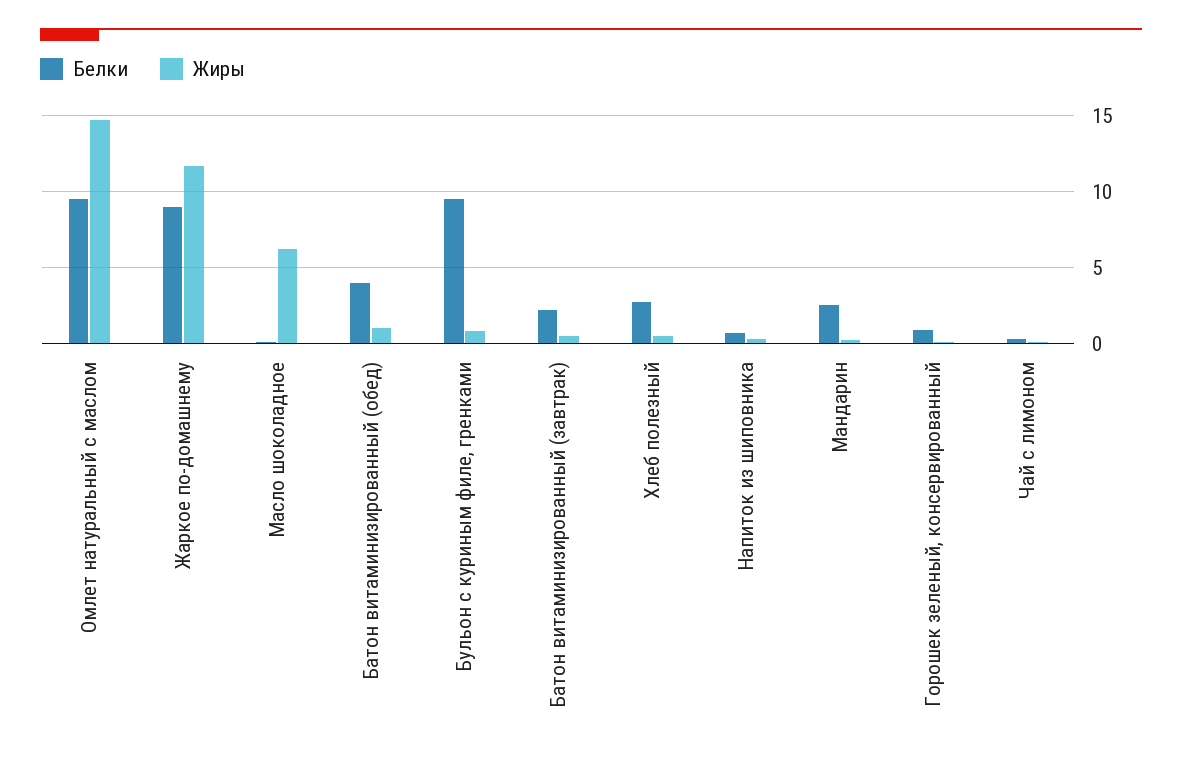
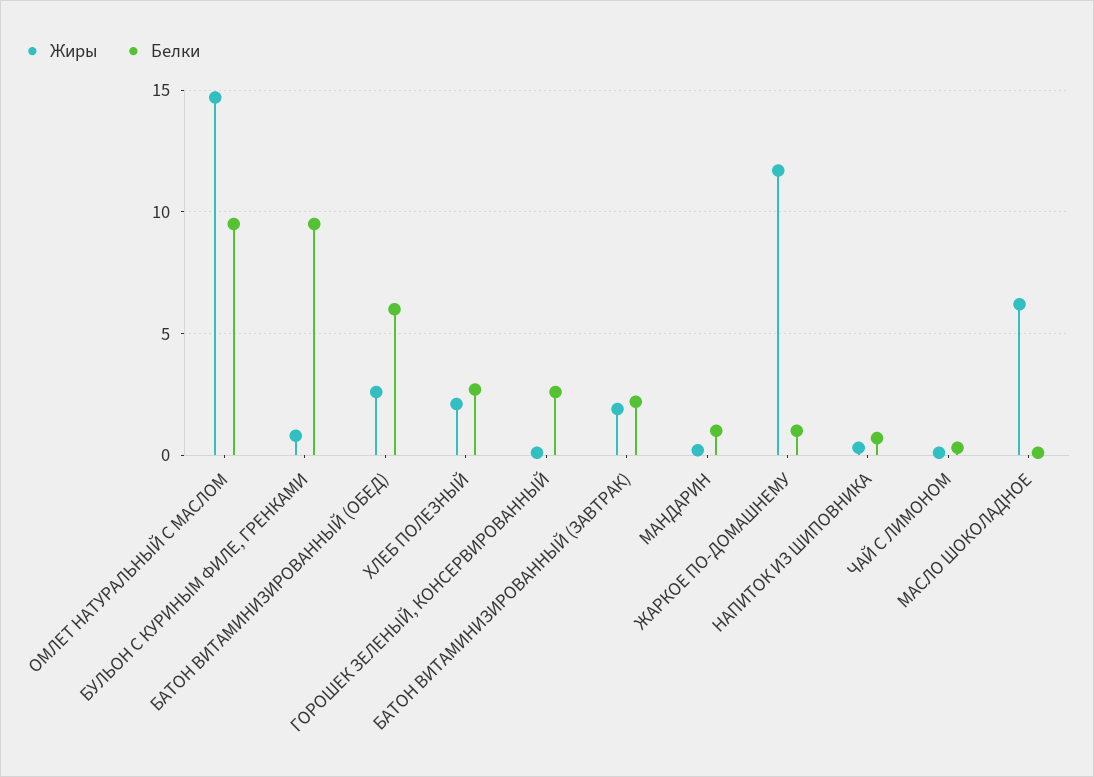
Белки, Жаркое по-домашнему: 9 -> 1
Белки, Батон витаминизированный (обед): 4 -> 6
Жиры, Батон витаминизированный (обед): 1 -> 2.5
Жиры, Батон витаминизированный (завтрак): 0.5 -> 2
Жиры, Хлеб полезный: 0.5 -> 2
Белки, Мандарин: 2.5 -> 1
Белки, Горошек зеленый, консервированный: 1 -> 2.5

